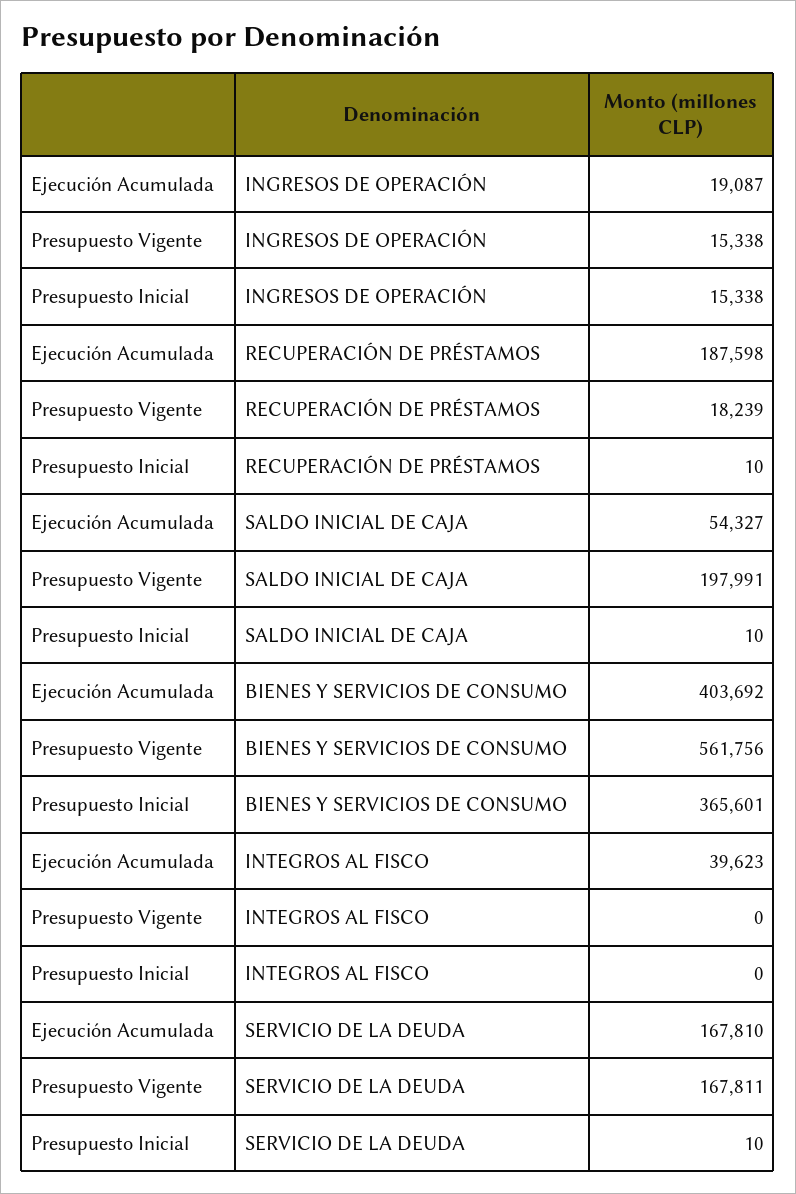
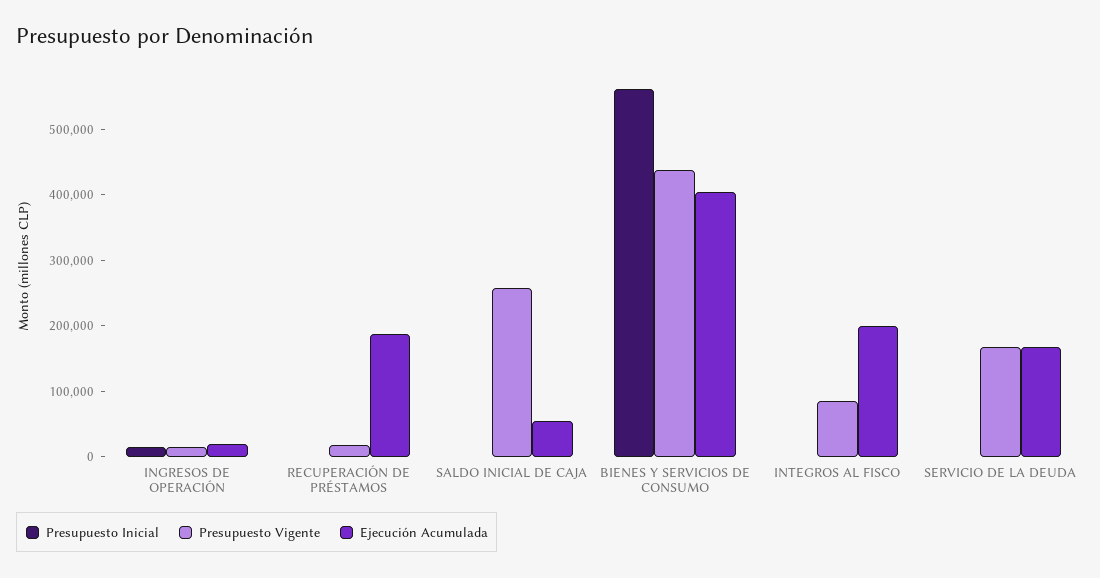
Presupuesto Vigente, SALDO INICIAL DE CAJA: 197991 -> 260000
Presupuesto Vigente, BIENES Y SERVICIOS DE CONSUMO: 561756 -> 440000
Presupuesto Inicial, BIENES Y SERVICIOS DE CONSUMO: 365601 -> 560000
Ejecución Acumulada, INTEGROS AL FISCO: 39623 -> 200000
Presupuesto Vigente, INTEGROS AL FISCO: 0 -> 80000

